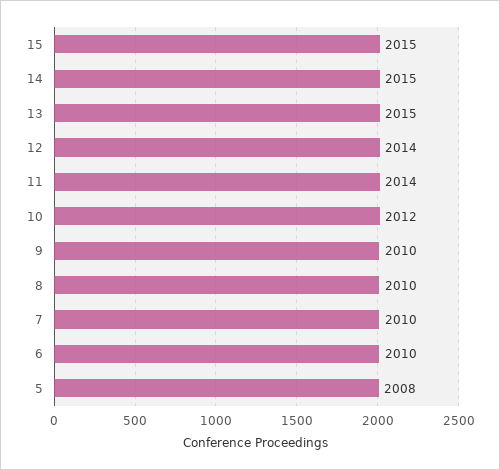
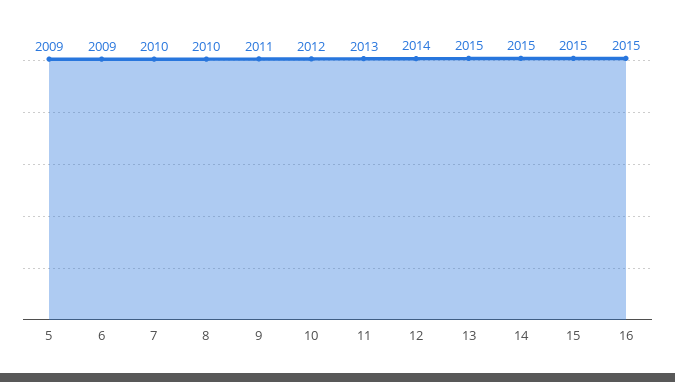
11: 2014 -> 2013
9: 2010 -> 2011
6: 2010 -> 2009
5: 2008 -> 2009
16: none -> 2015

